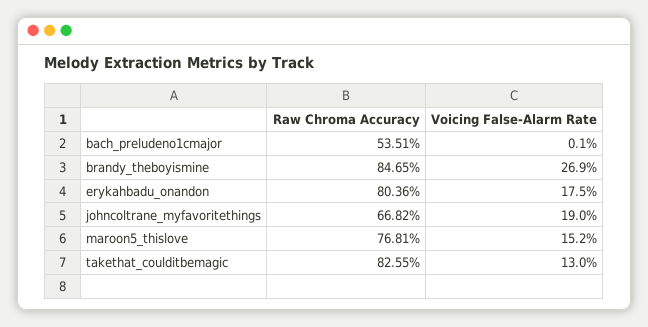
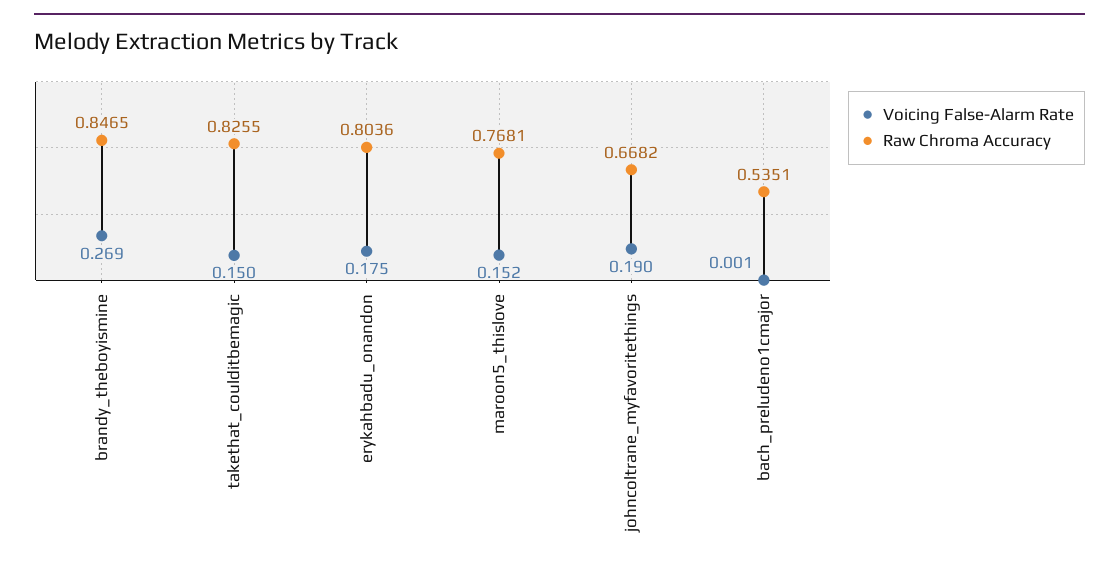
Voicing False-Alarm Rate, takethat_coulditbemagic: 0.13 -> 0.15

